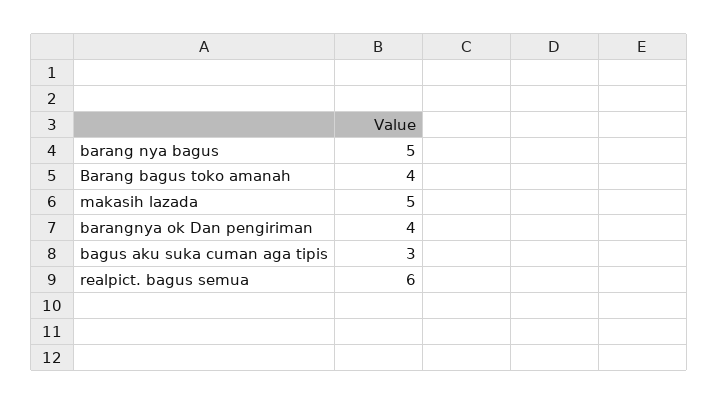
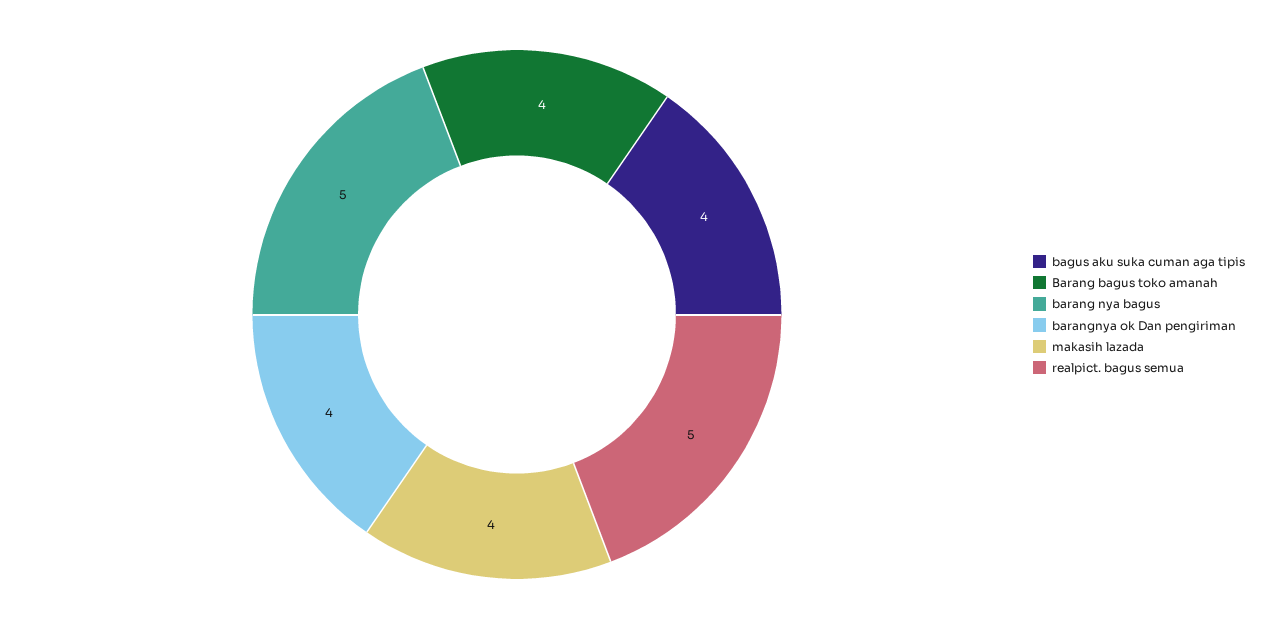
makasih lazada: 5 -> 4
bagus aku suka cuman aga tipis: 3 -> 4
realpict. bagus semua: 6 -> 5

